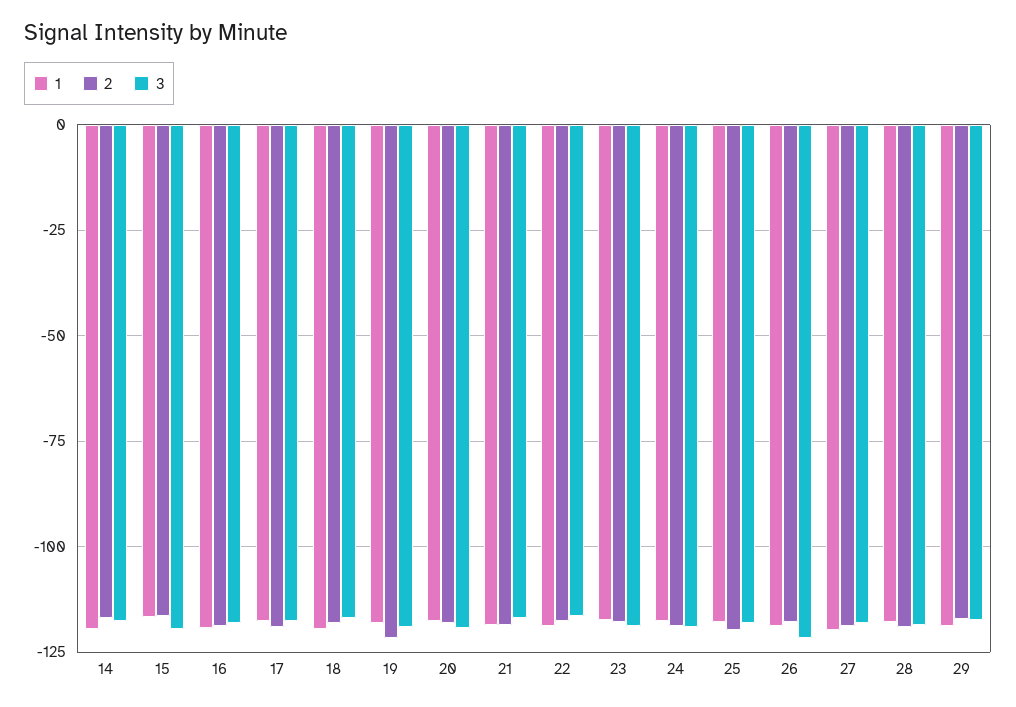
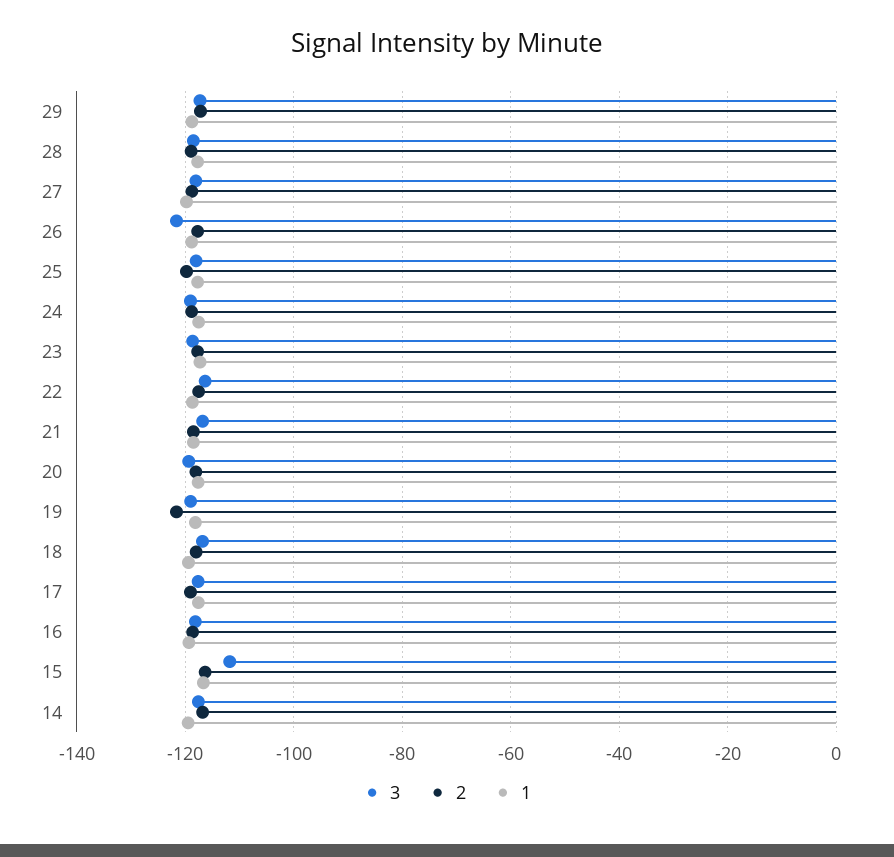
3, 15: -120 -> -112

